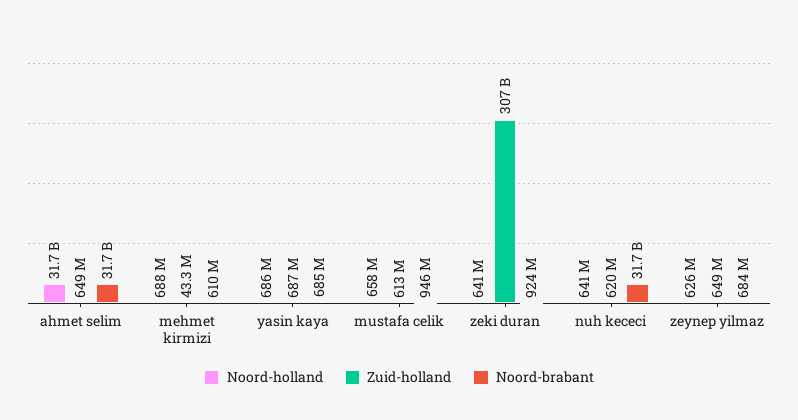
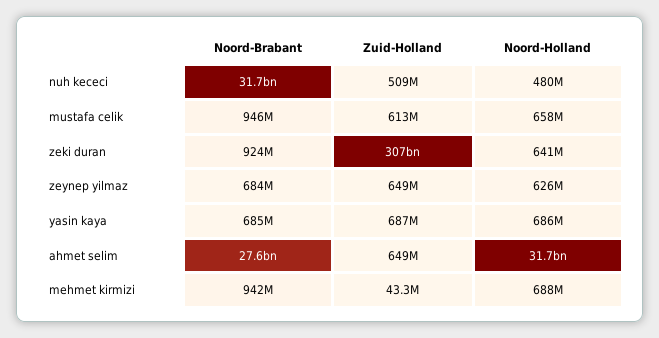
Noord-brabant, ahmet selim: 31700000000 -> 27600000000
Noord-brabant, mehmet kirmizi: 610000000 -> 942000000
Noord-holland, nuh kececi: 641000000 -> 480000000
Zuid-holland, nuh kececi: 620000000 -> 509000000

